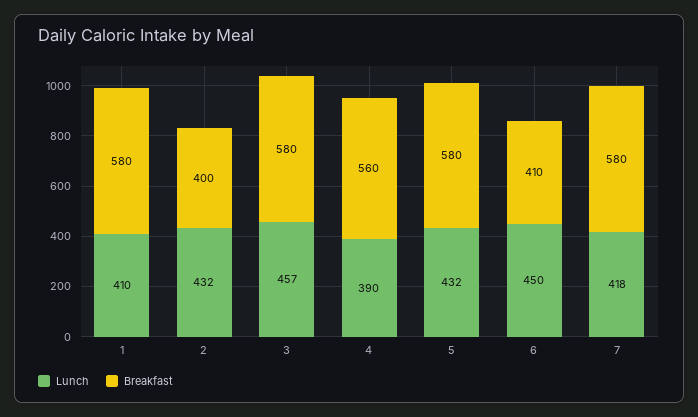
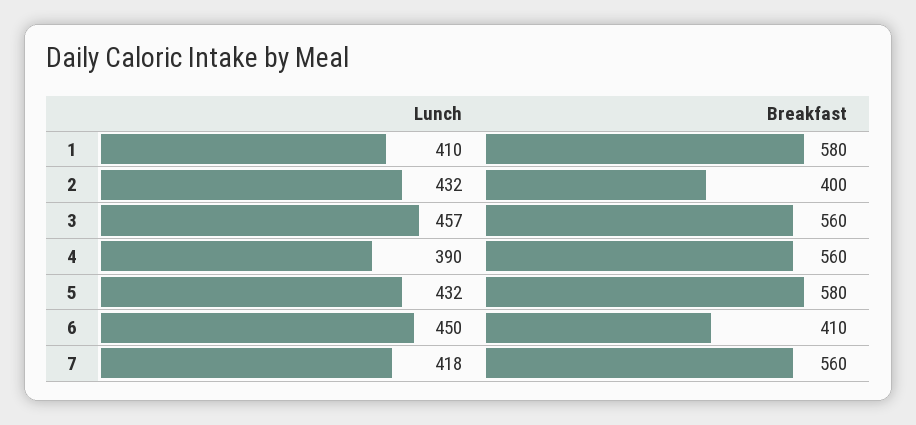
Breakfast, 3: 580 -> 560
Breakfast, 7: 580 -> 560

